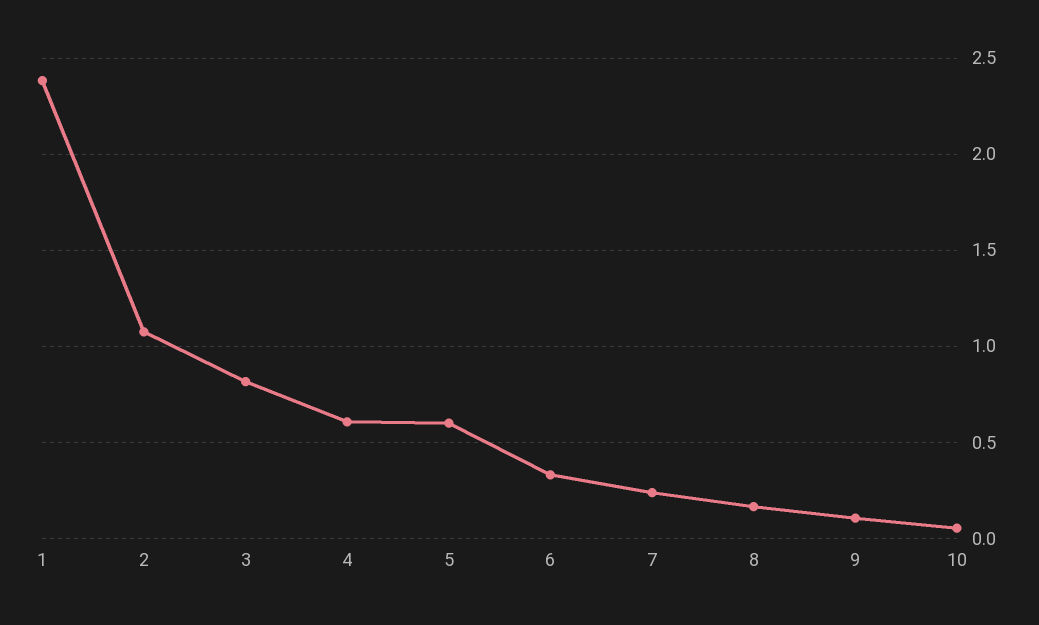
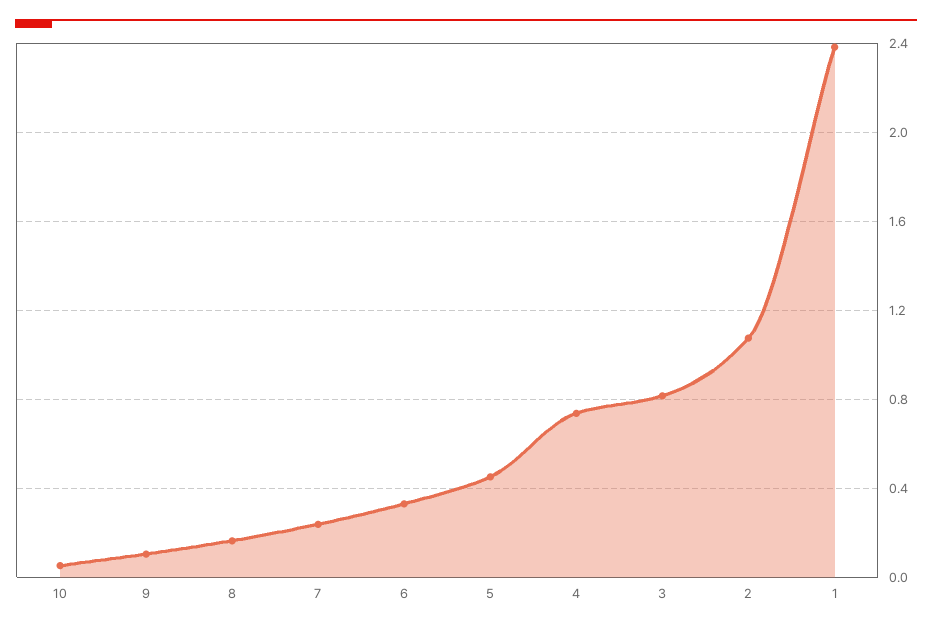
4: 0.6 -> 0.75
5: 0.6 -> 0.45

